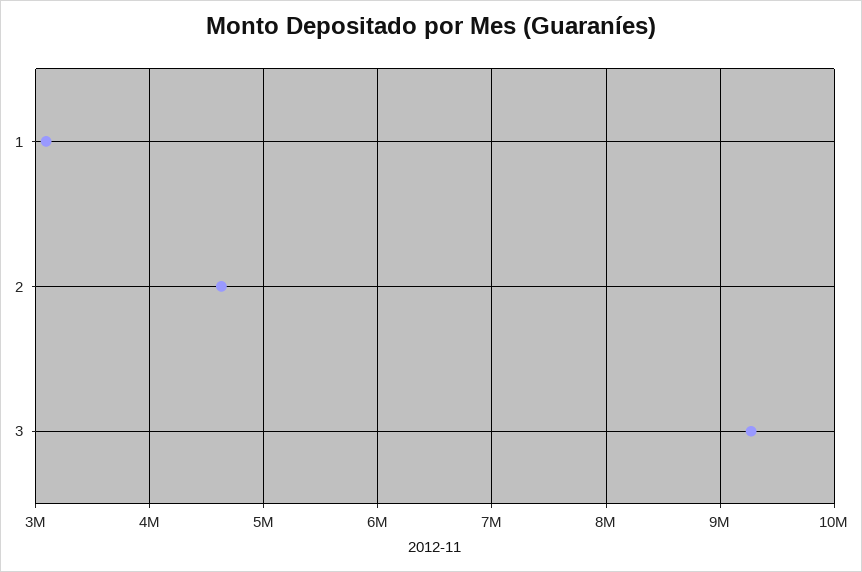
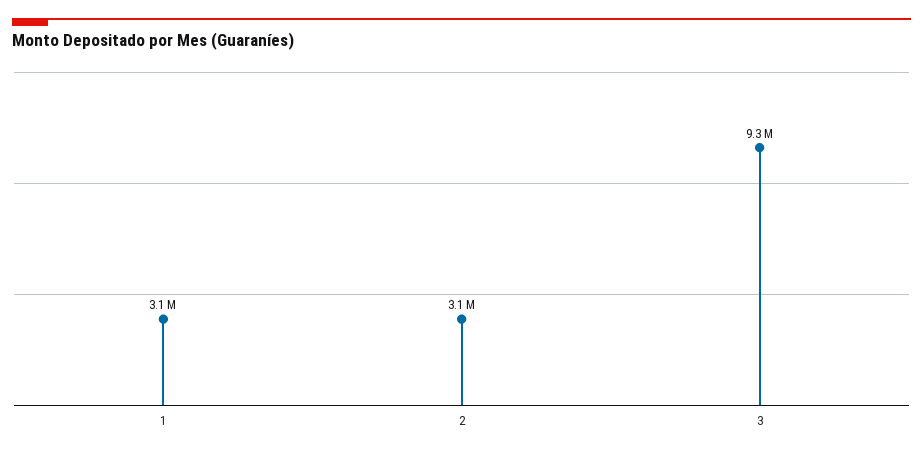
2: 4600000 -> 3100000

